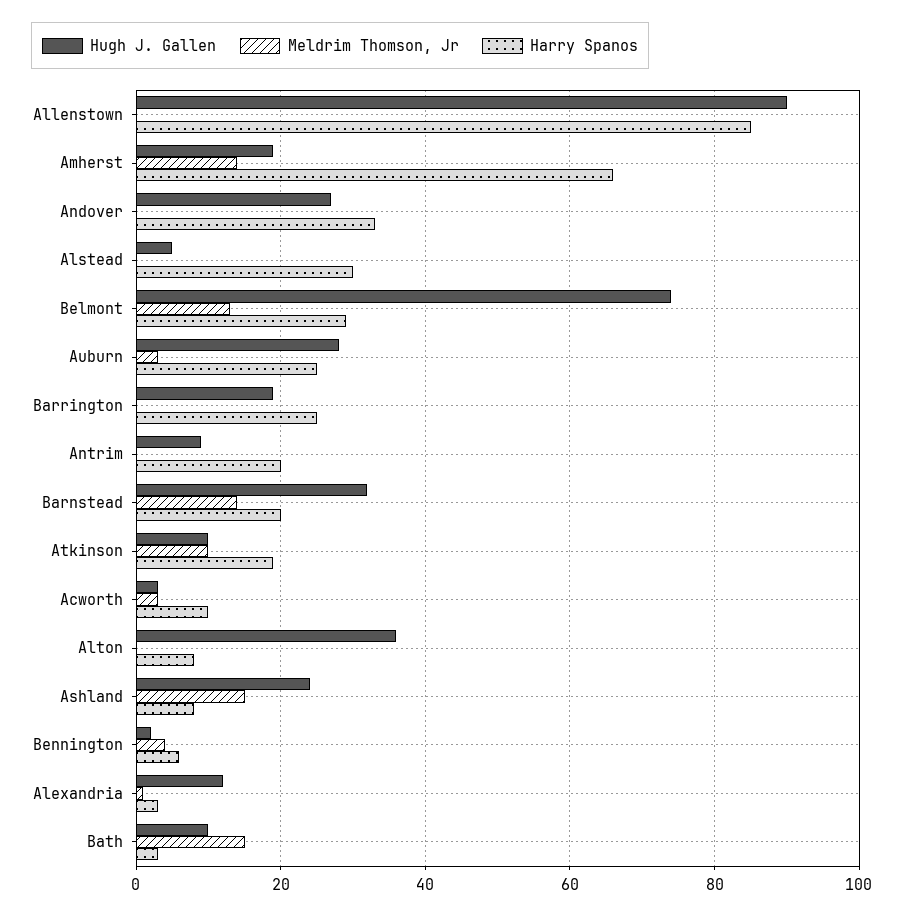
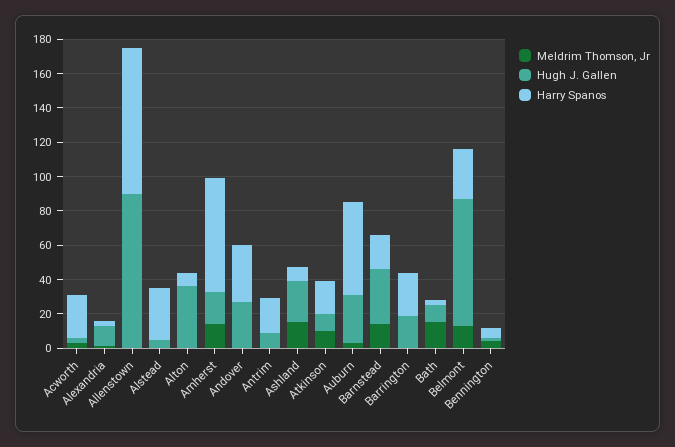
Harry Spanos, Auburn: 25 -> 55
Harry Spanos, Acworth: 10 -> 25

